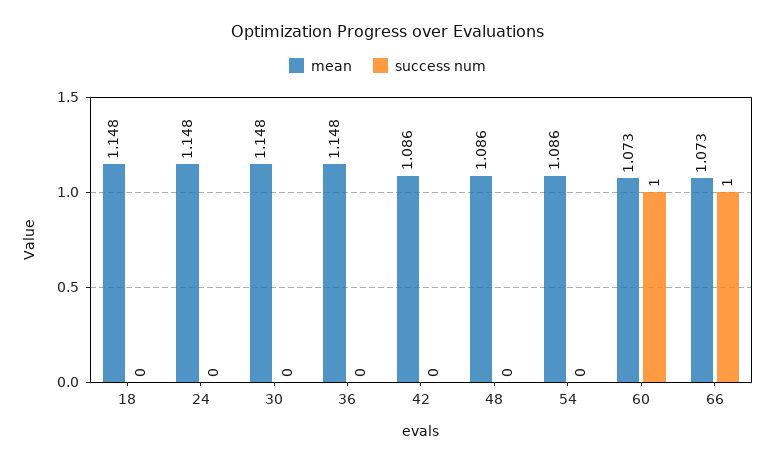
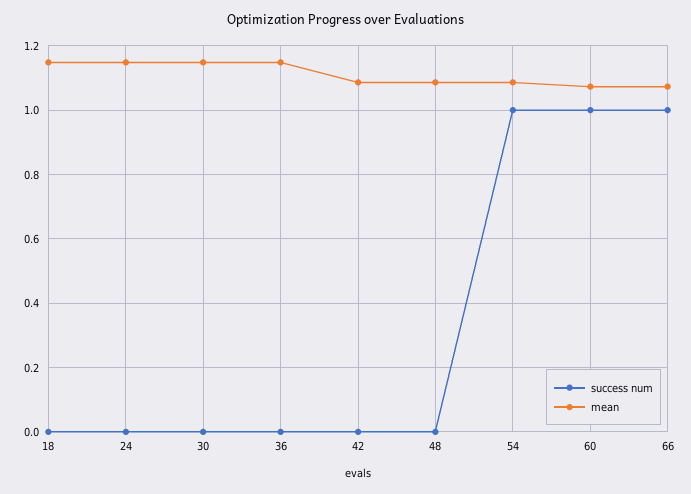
success num, 54: 0 -> 1

